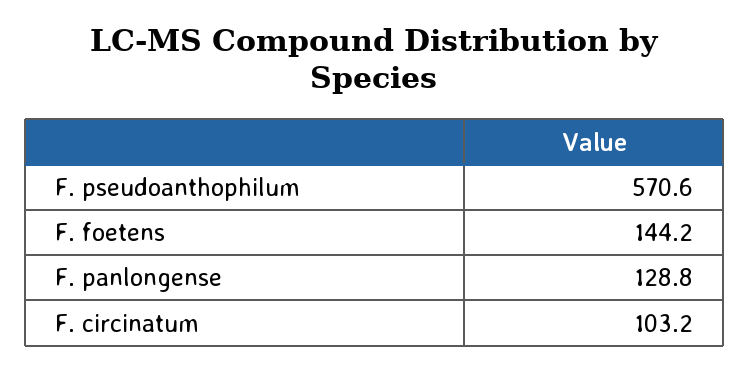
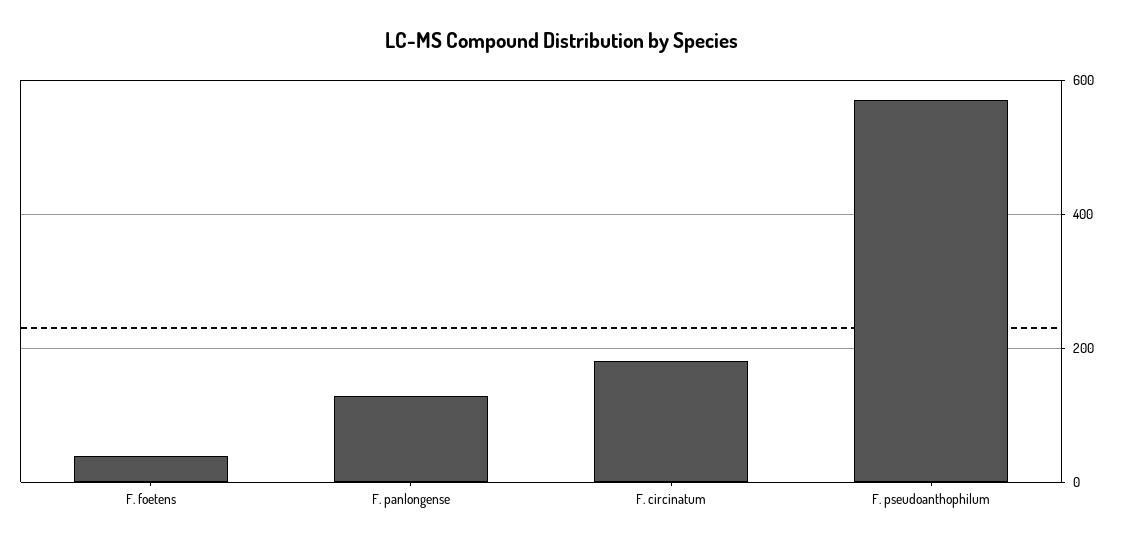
F. foetens: 144.2 -> 40
F. circinatum: 103.2 -> 180

